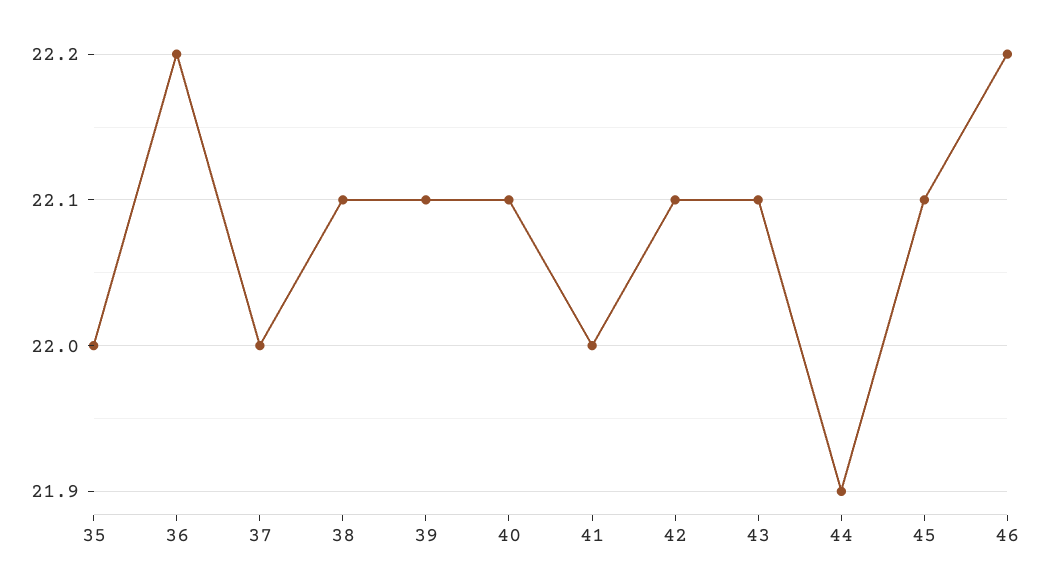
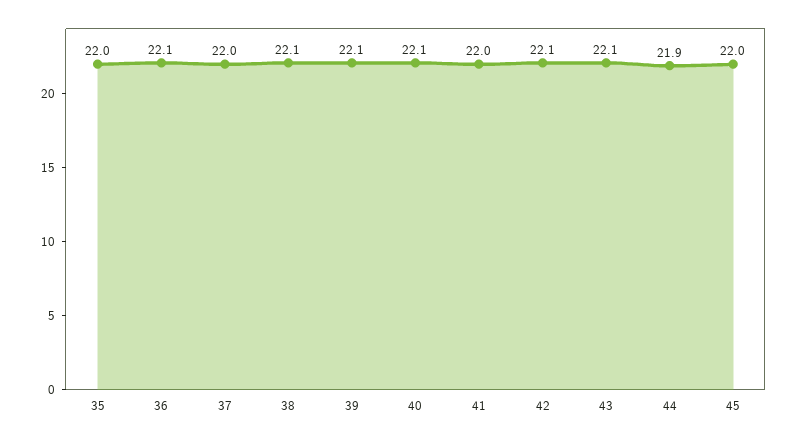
36: 22.2 -> 22.1
45: 22.1 -> 22
46: 22.2 -> none

